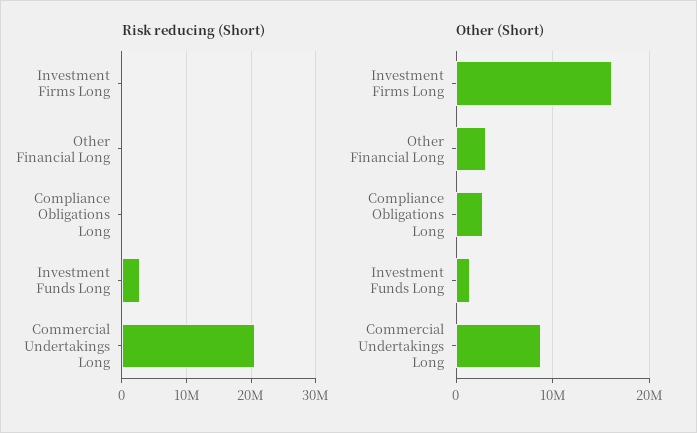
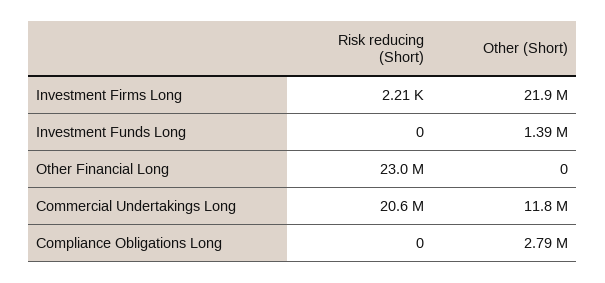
Risk reducing (Short), Other Financial Long: 0 -> 23000000
Risk reducing (Short), Investment Funds Long: 3000000 -> 0
Other (Short), Investment Firms Long: 16000000 -> 21900000
Other (Short), Other Financial Long: 3000000 -> 0
Other (Short), Commercial Undertakings Long: 9000000 -> 11800000

